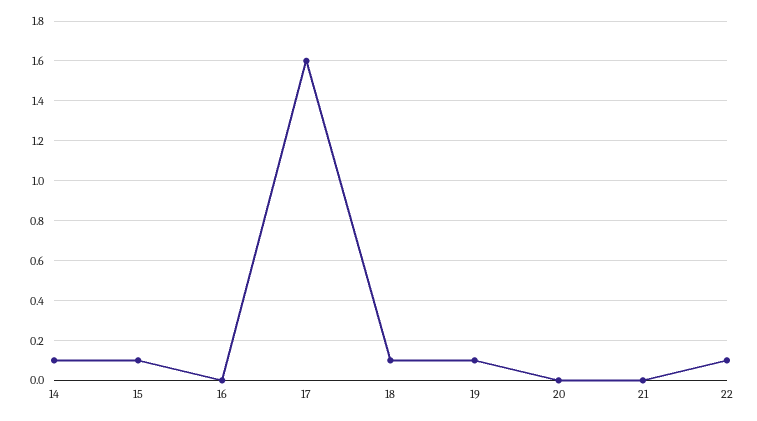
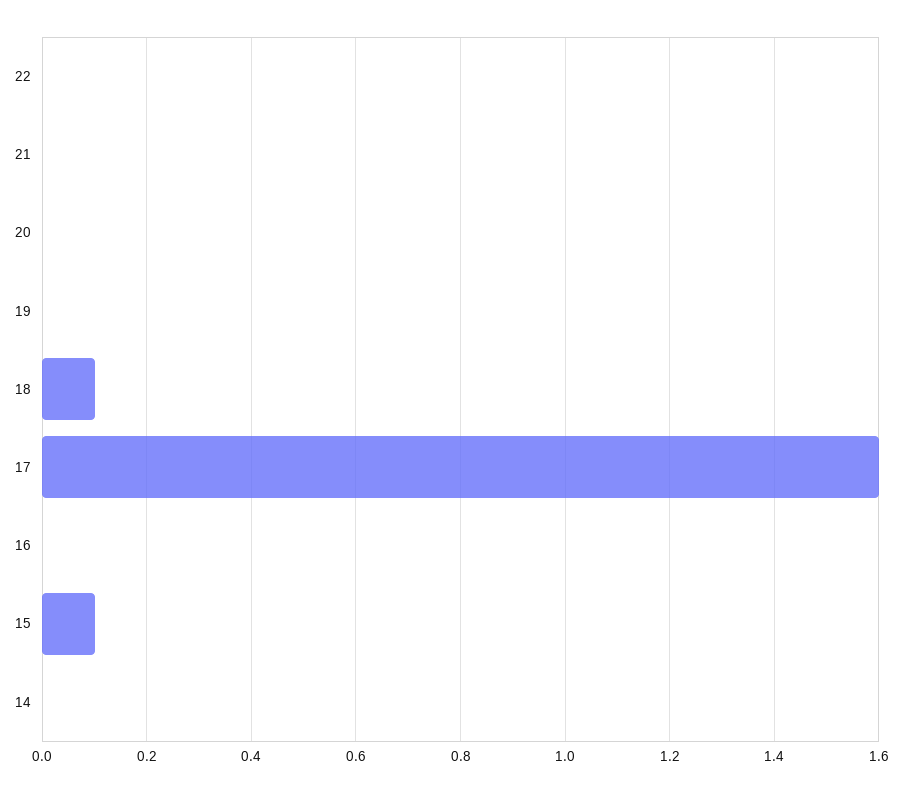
14: 0.1 -> 0
19: 0.1 -> 0
22: 0.1 -> 0

